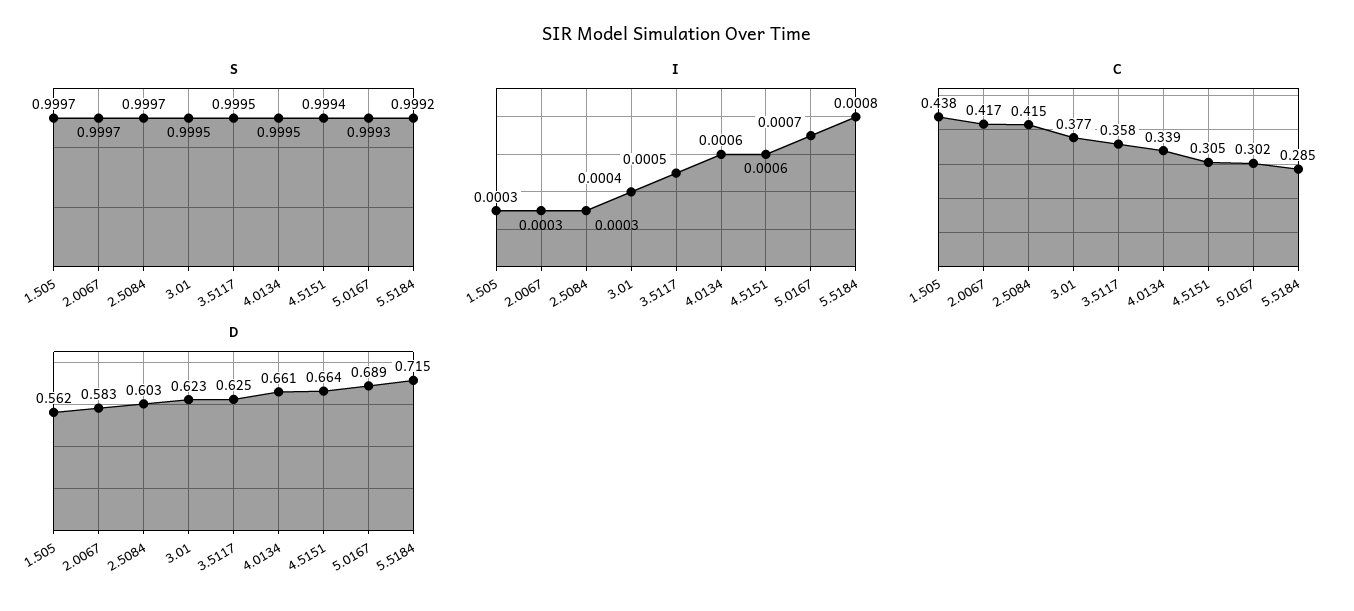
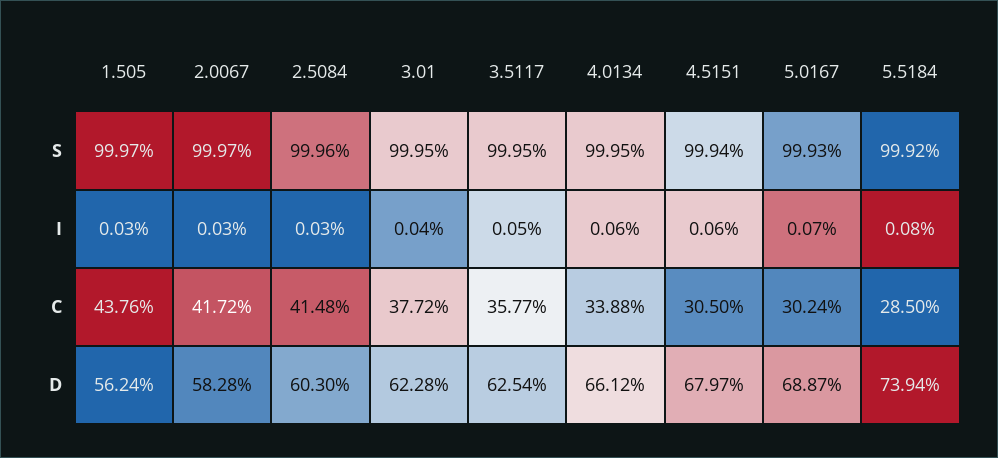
S, 2.5084: 0.9997 -> 0.9996
D, 4.5151: 0.664 -> 0.6797
D, 5.5184: 0.715 -> 0.7394

